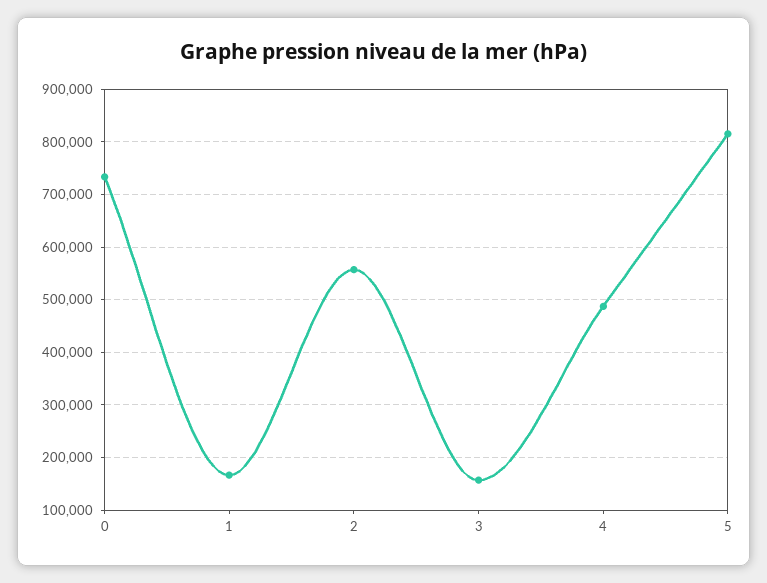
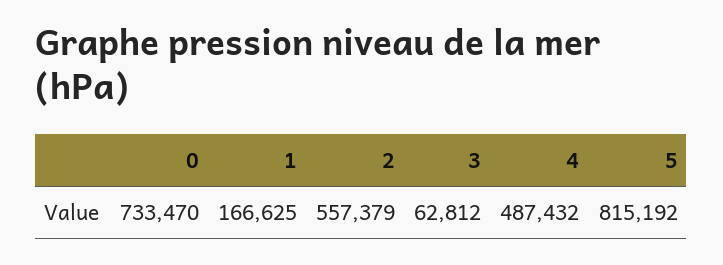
3: 160000 -> 62812

